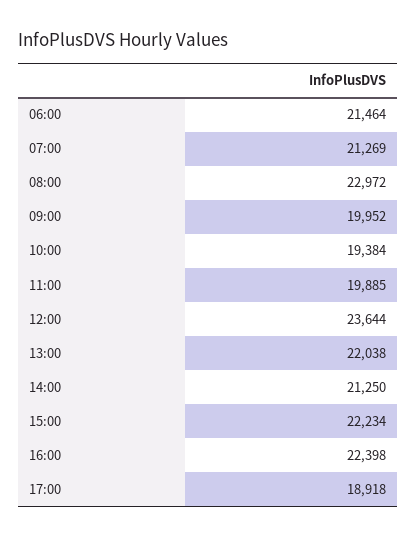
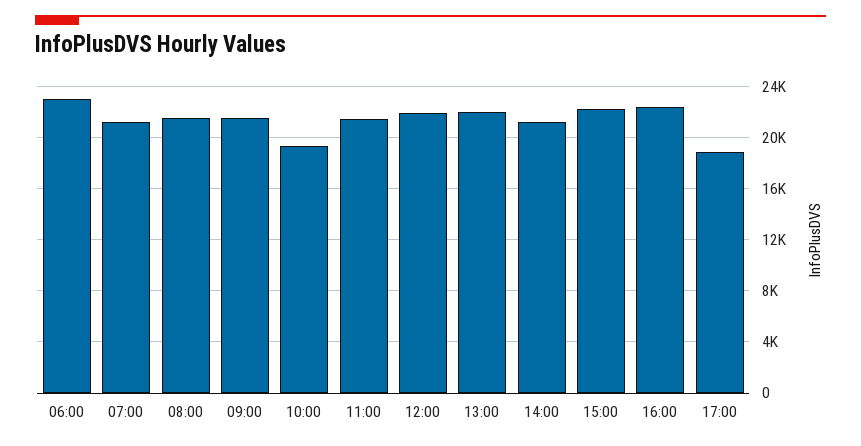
06:00: 21464 -> 23000
08:00: 22972 -> 21500
09:00: 19952 -> 21500
11:00: 19885 -> 21500
12:00: 23644 -> 22000

